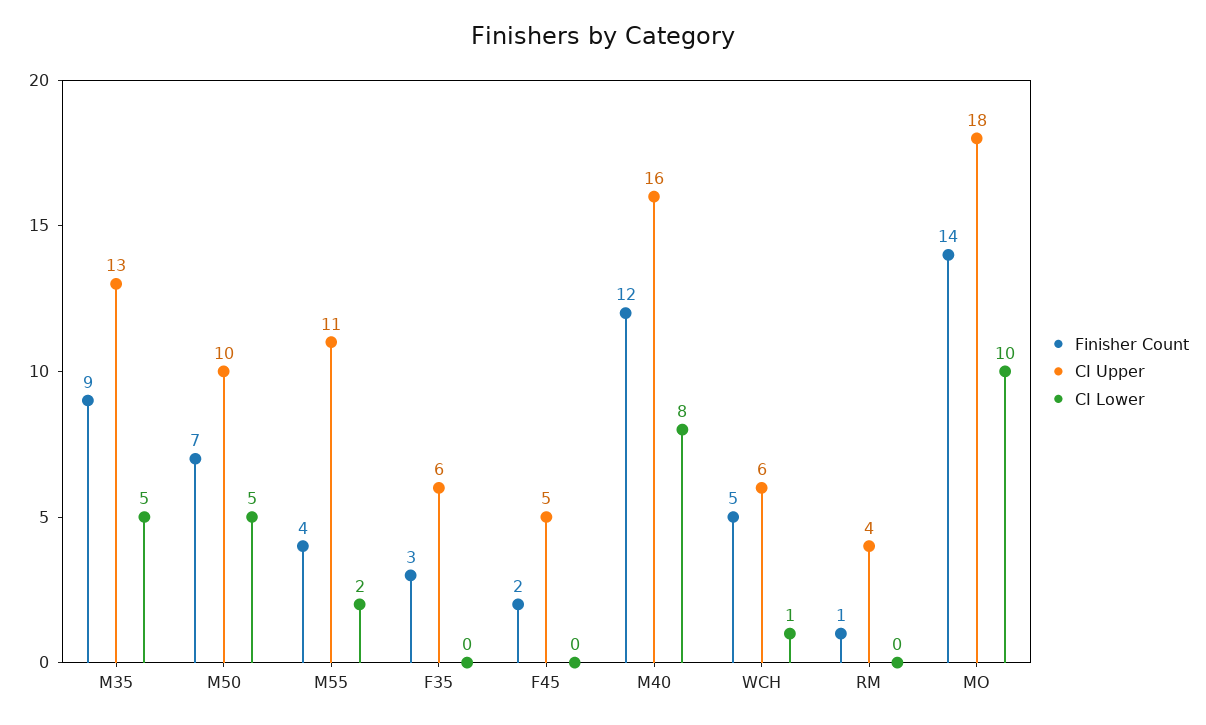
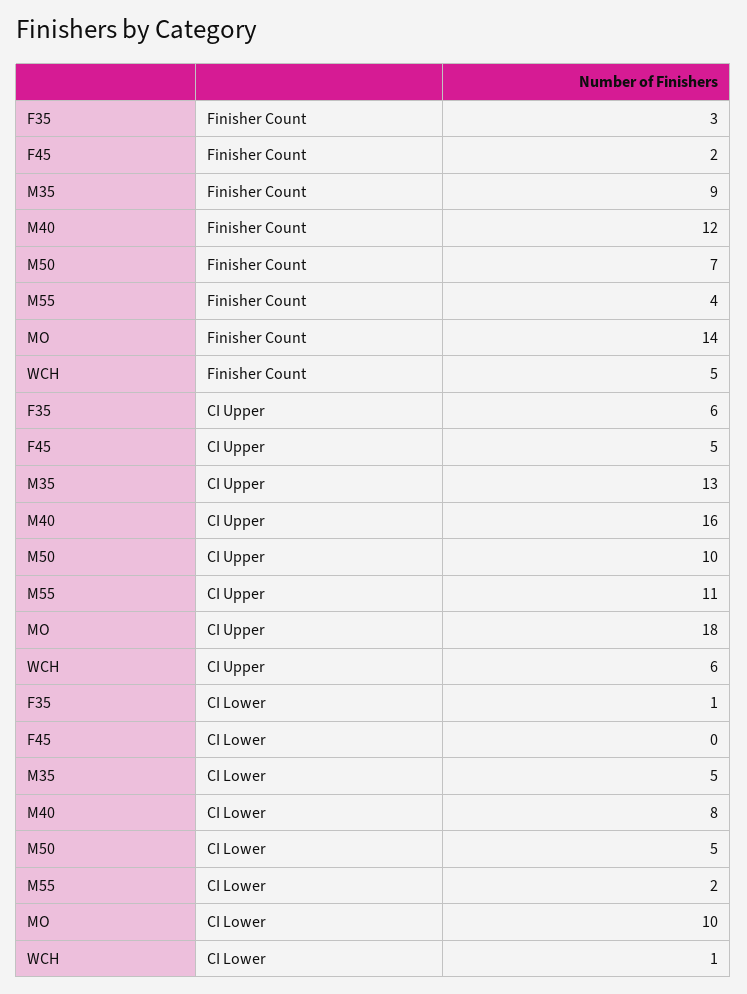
CI Lower, F35: 0 -> 1
Finisher Count, RM: 1 -> none
CI Upper, RM: 4 -> none
CI Lower, RM: 0 -> none

